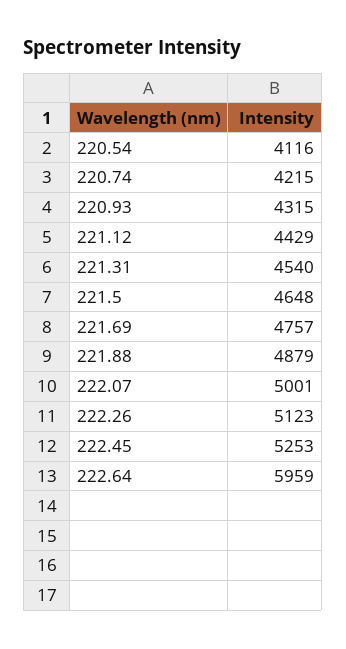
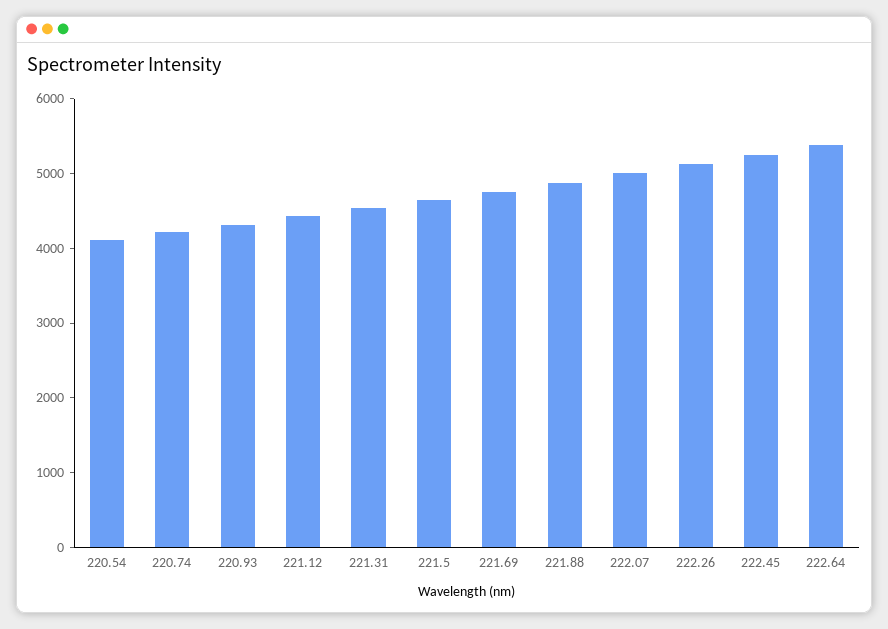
222.64: 5959 -> 5400

